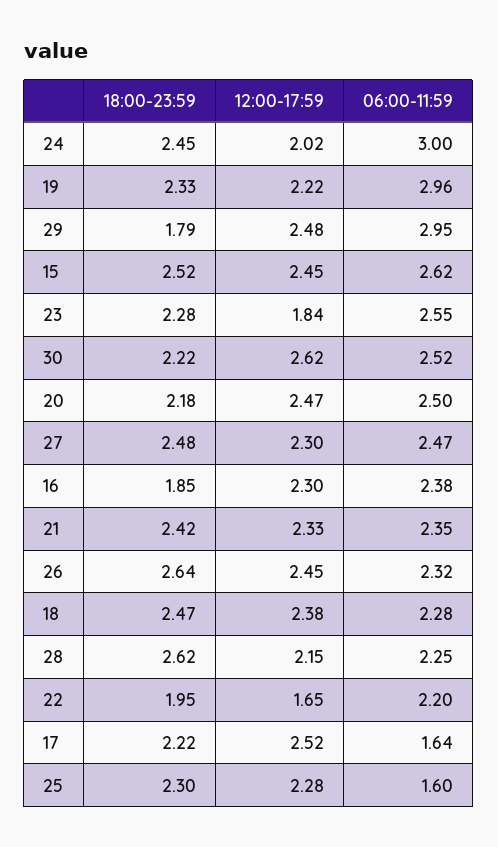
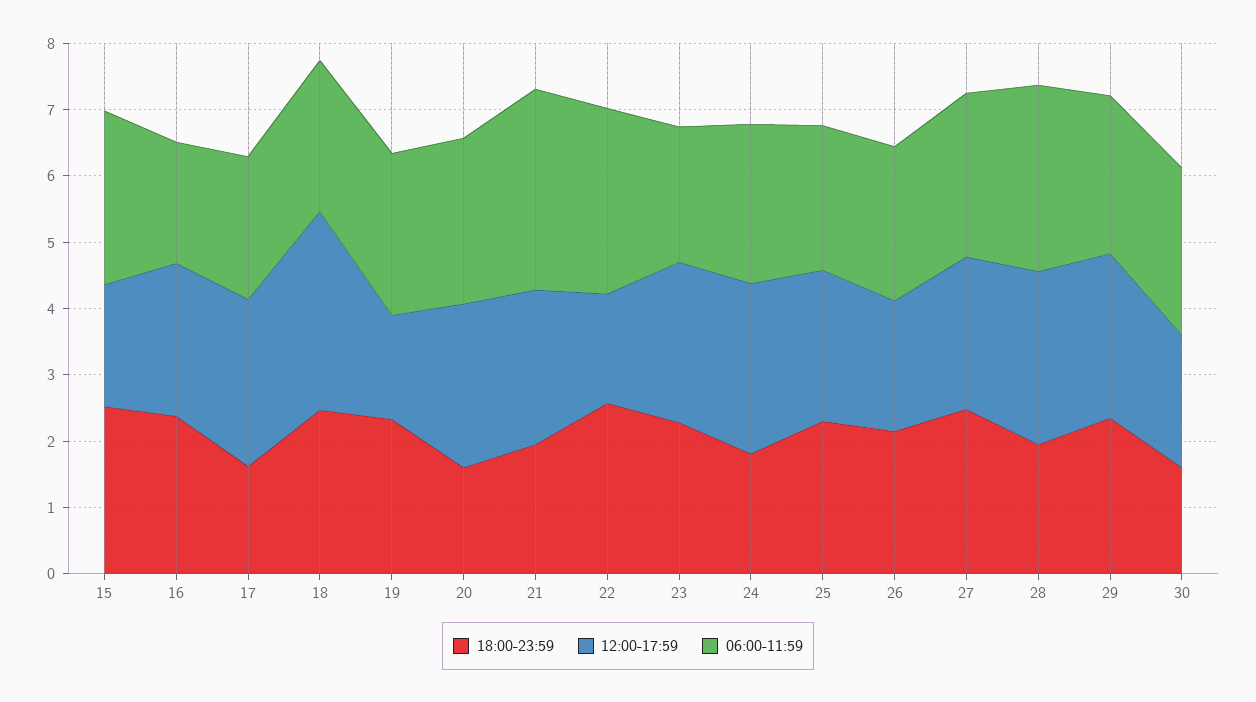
18:00-23:59, 24: 2.45 -> 1.8
12:00-17:59, 24: 2.02 -> 2.6
06:00-11:59, 24: 3 -> 2.4
12:00-17:59, 19: 2.22 -> 1.6
06:00-11:59, 19: 2.96 -> 2.4
18:00-23:59, 29: 1.79 -> 2.4
06:00-11:59, 29: 2.95 -> 2.4
12:00-17:59, 15: 2.45 -> 1.8
12:00-17:59, 23: 1.84 -> 2.4
06:00-11:59, 23: 2.55 -> 2
18:00-23:59, 30: 2.22 -> 1.6
12:00-17:59, 30: 2.62 -> 2
18:00-23:59, 20: 2.18 -> 1.6
18:00-23:59, 16: 1.85 -> 2.4
06:00-11:59, 16: 2.38 -> 1.8
18:00-23:59, 21: 2.42 -> 2
06:00-11:59, 21: 2.35 -> 3
18:00-23:59, 26: 2.64 -> 2.2
12:00-17:59, 26: 2.45 -> 2
12:00-17:59, 18: 2.38 -> 3
18:00-23:59, 28: 2.62 -> 2
12:00-17:59, 28: 2.15 -> 2.6
06:00-11:59, 28: 2.25 -> 2.8
18:00-23:59, 22: 1.95 -> 2.6
06:00-11:59, 22: 2.2 -> 2.8
18:00-23:59, 17: 2.22 -> 1.6
06:00-11:59, 17: 1.64 -> 2.2
06:00-11:59, 25: 1.6 -> 2.2

